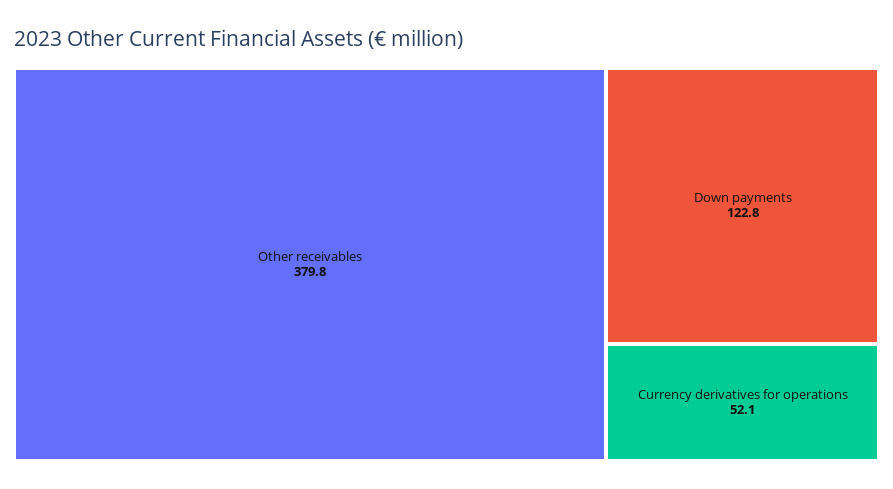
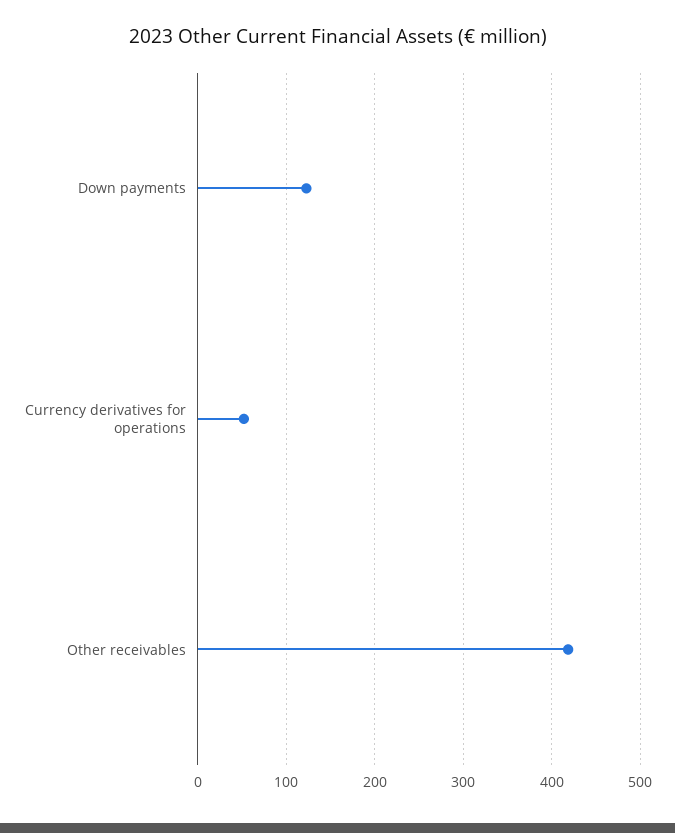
Other receivables: 379.8 -> 420

